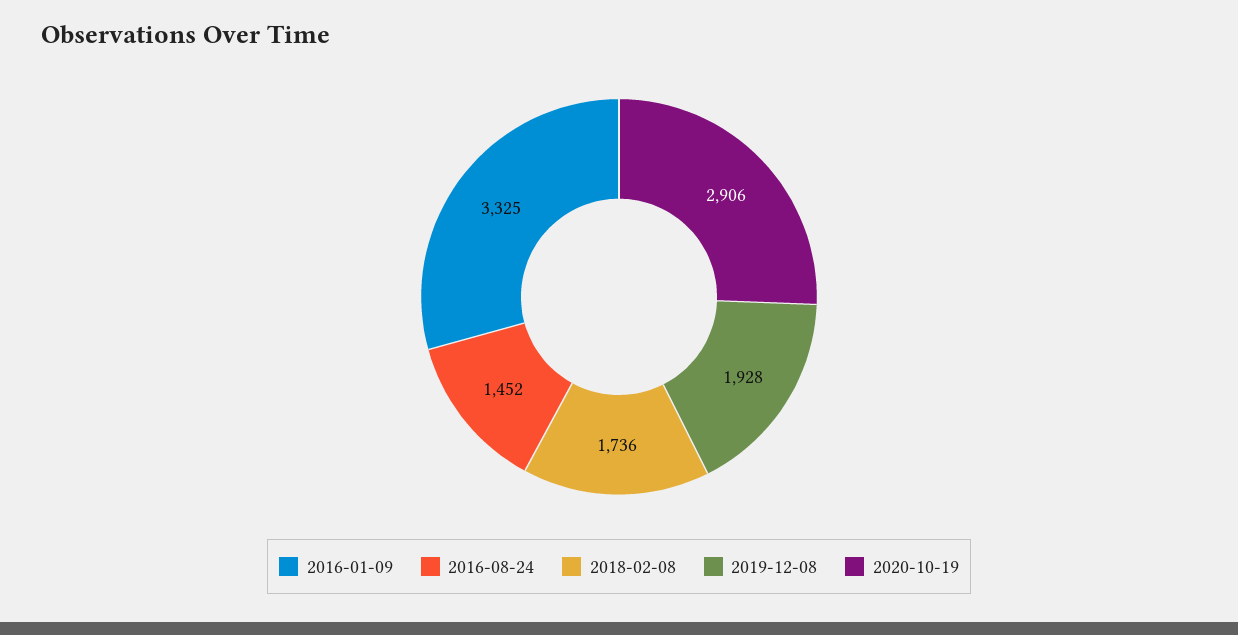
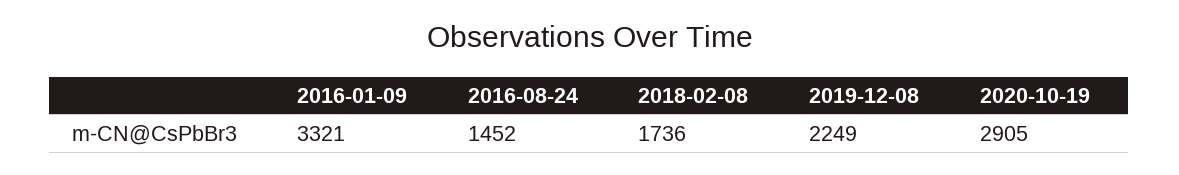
2016-01-09: 3325 -> 3321
2019-12-08: 1928 -> 2249
2020-10-19: 2906 -> 2905

